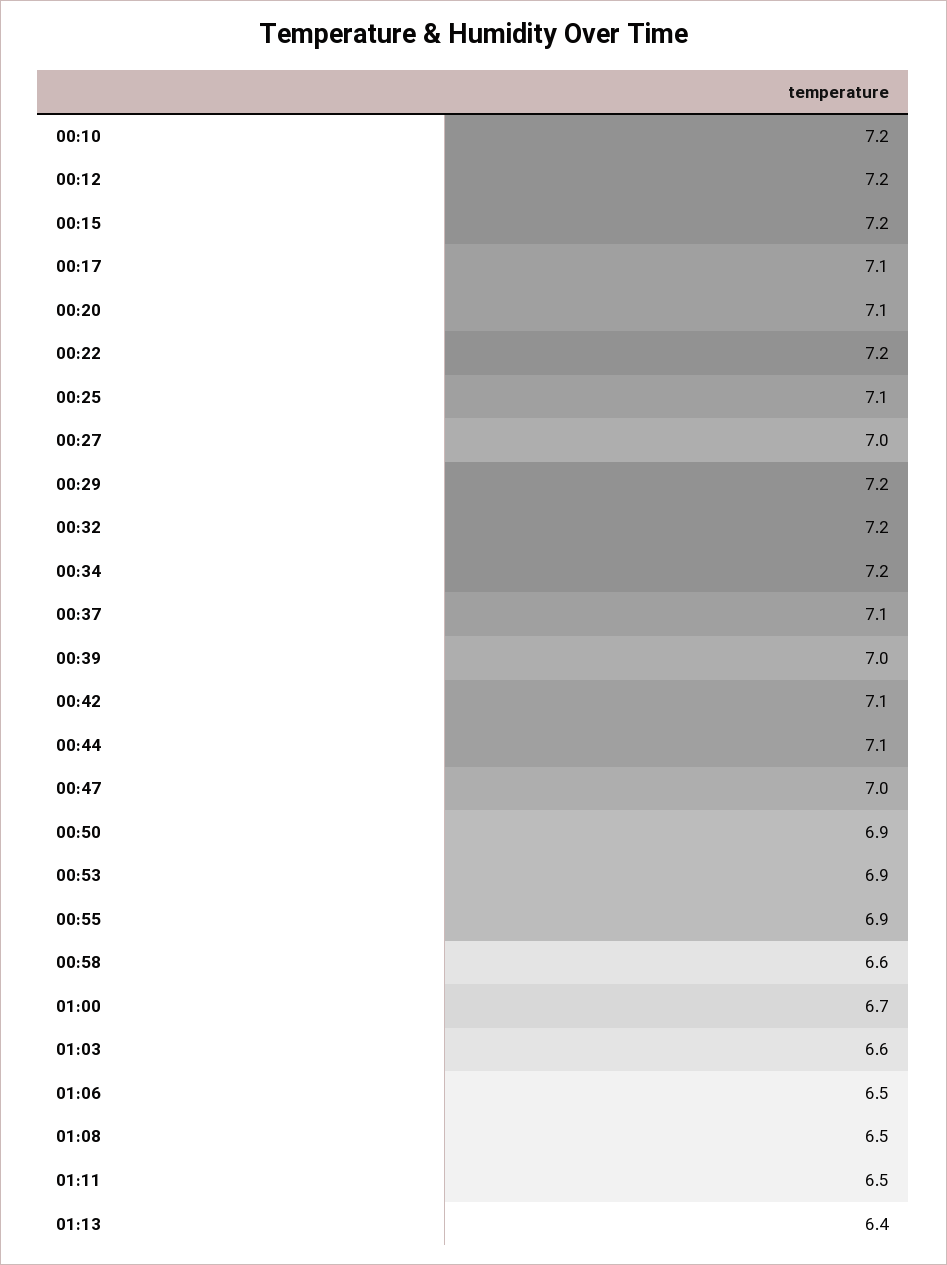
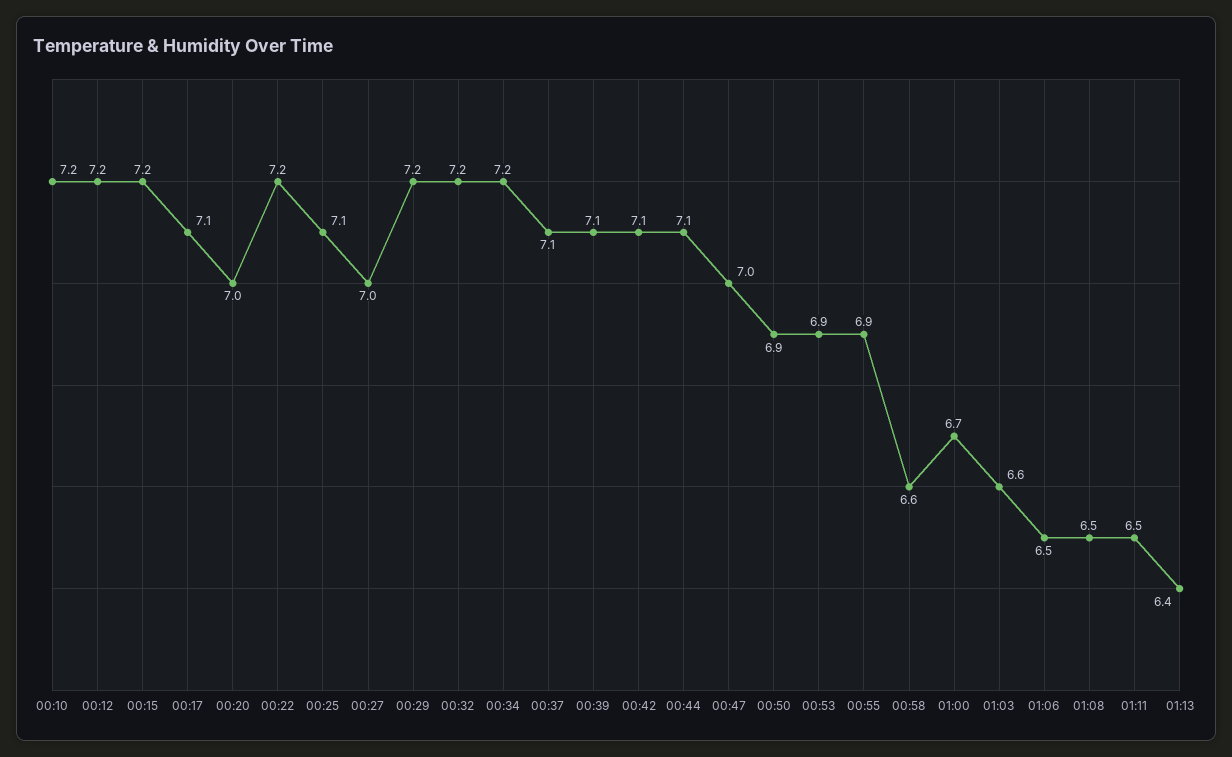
00:20: 7.1 -> 7
00:39: 7 -> 7.1

